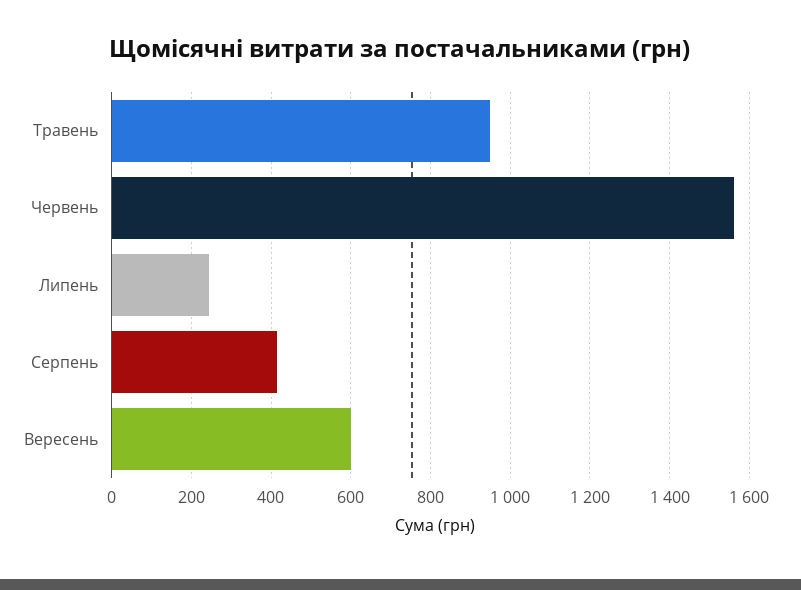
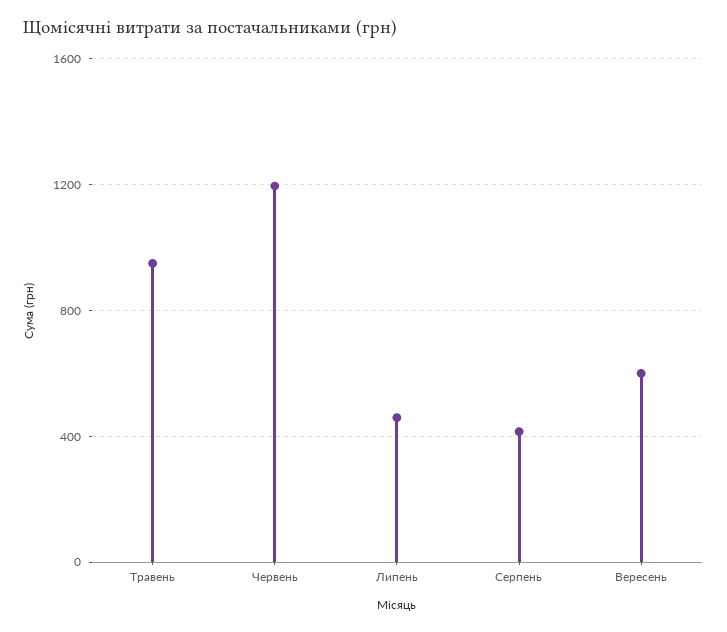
Червень: 1560 -> 1200
Липень: 240 -> 450

